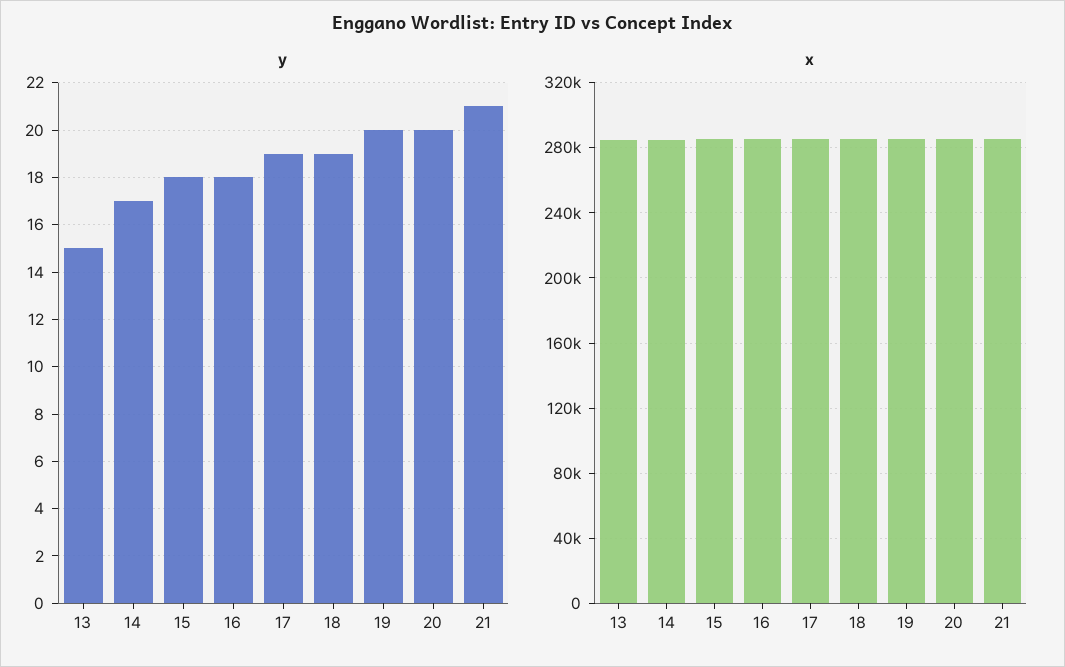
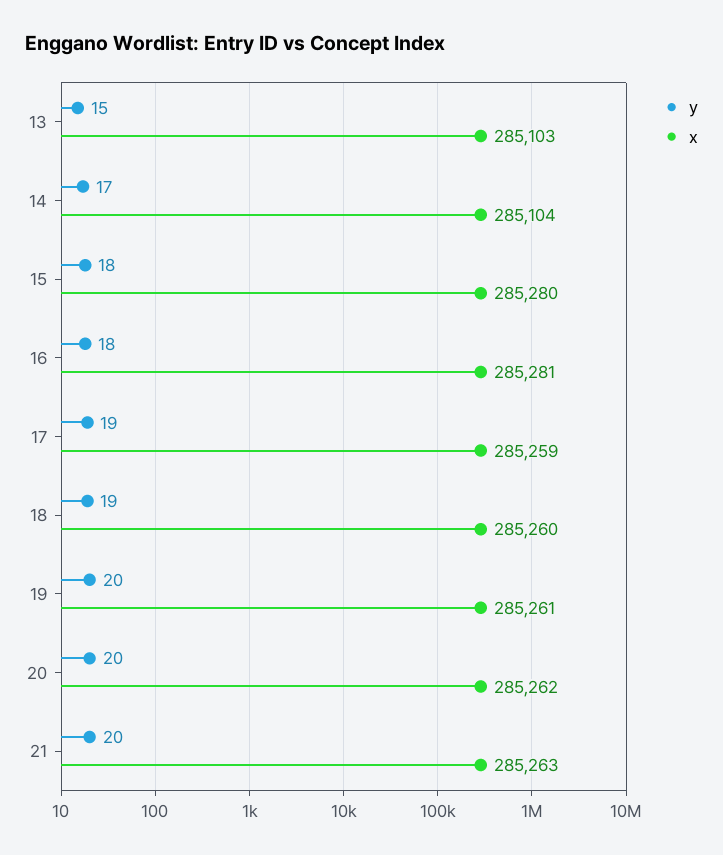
y, 21: 21 -> 20

